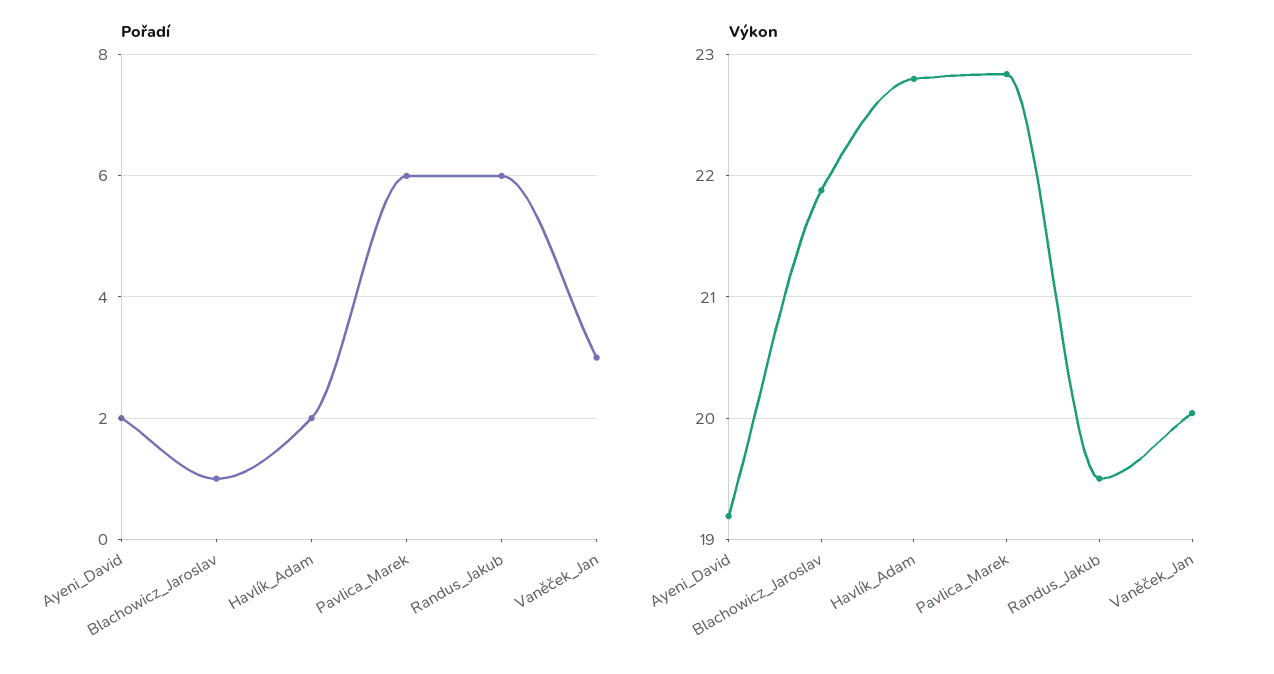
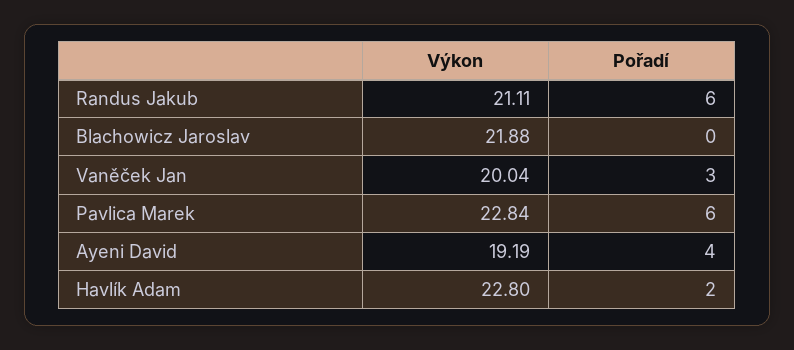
Pořadí, Ayeni_David: 2 -> 4
Pořadí, Blachowicz_Jaroslav: 1 -> 0
Výkon, Randus_Jakub: 19.5 -> 21.11

